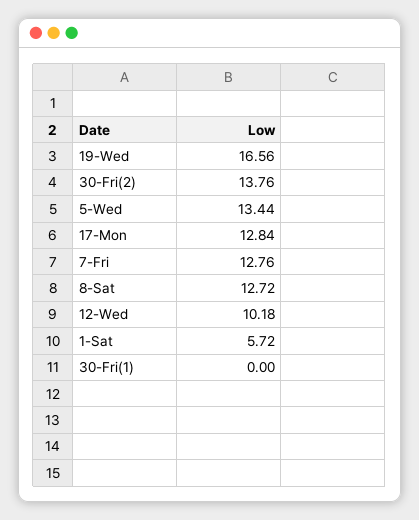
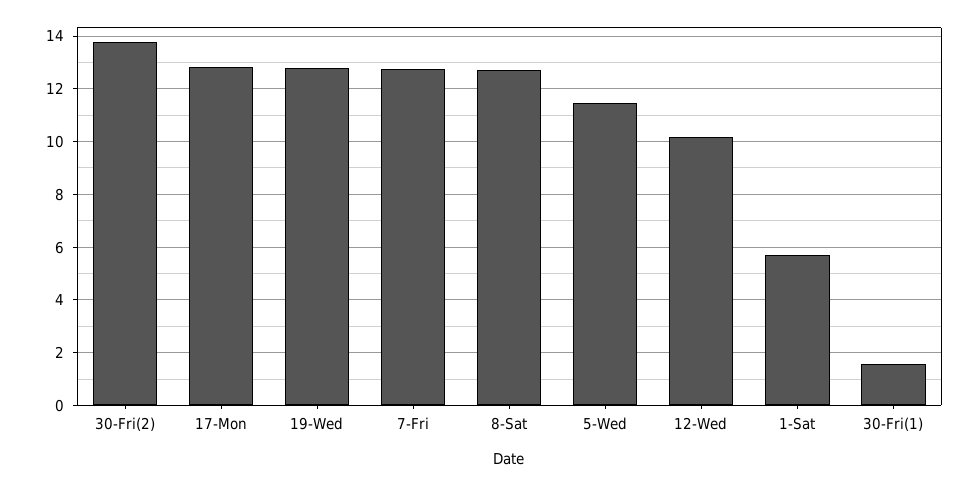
19-Wed: 16.56 -> 12.75
5-Wed: 13.44 -> 11.5
30-Fri(1): 0 -> 1.5

